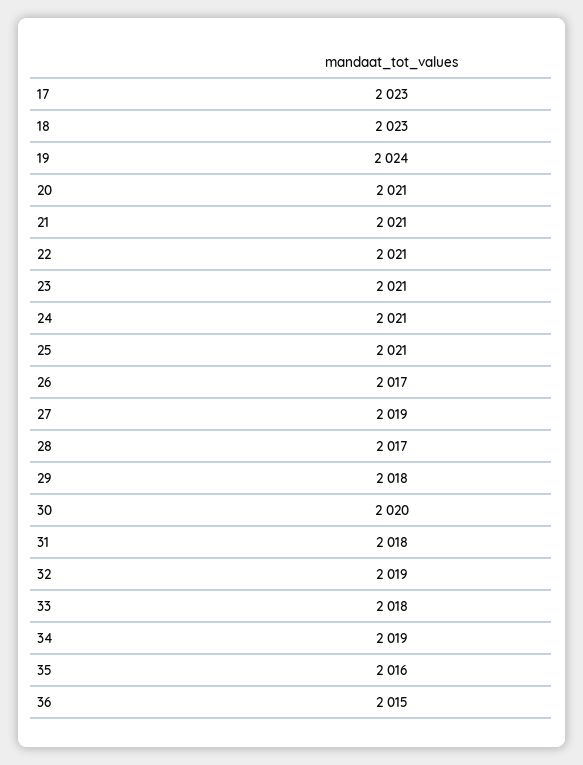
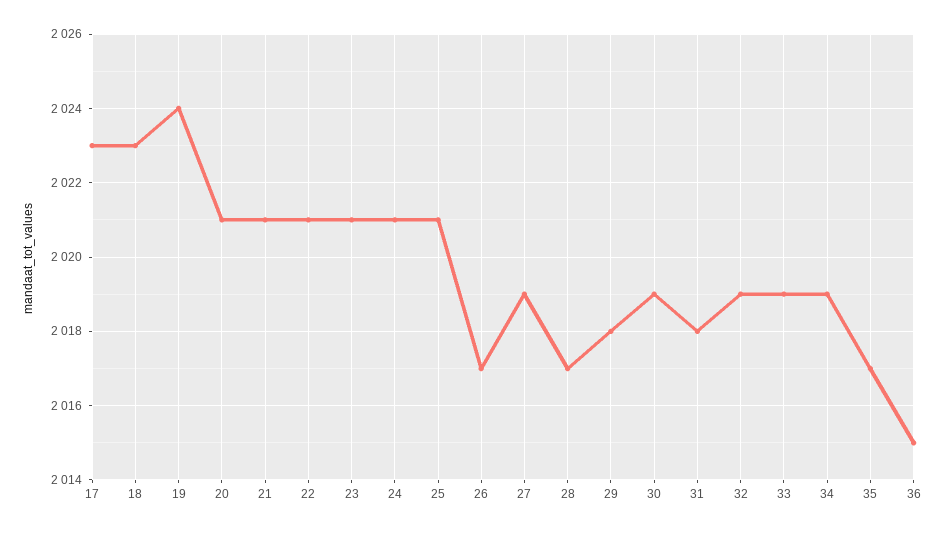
30: 2020 -> 2019
33: 2018 -> 2019
35: 2016 -> 2017

